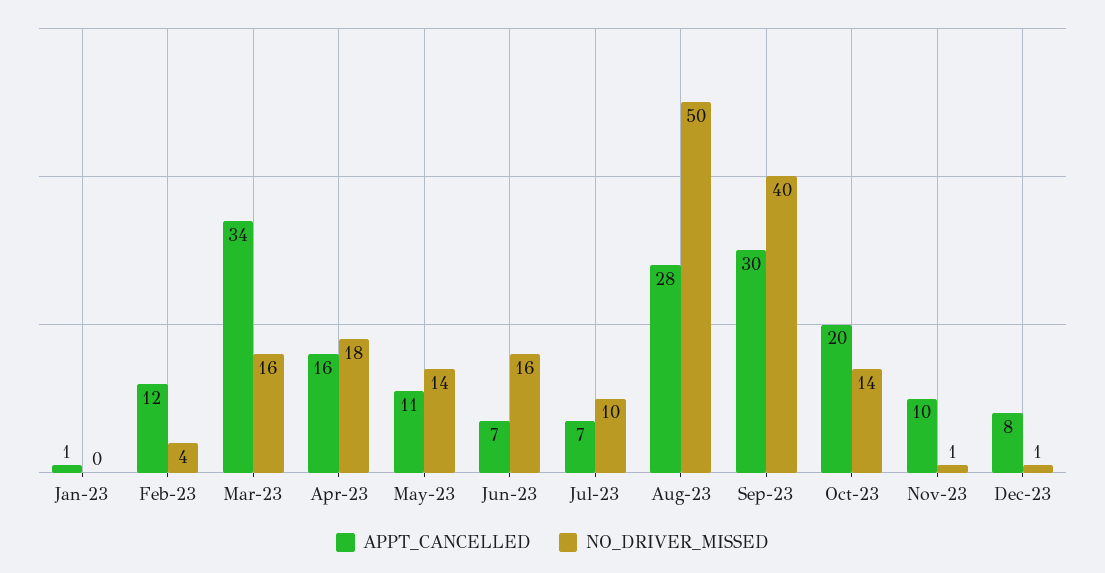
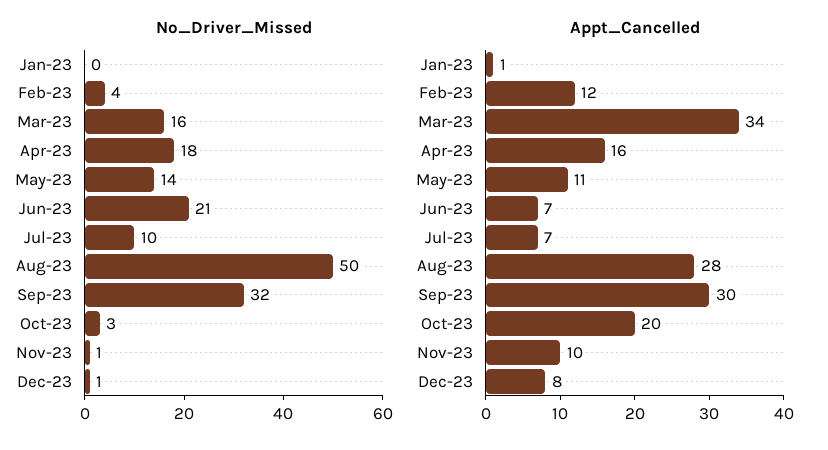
NO_DRIVER_MISSED, Jun-23: 16 -> 21
NO_DRIVER_MISSED, Sep-23: 40 -> 32
NO_DRIVER_MISSED, Oct-23: 14 -> 3

